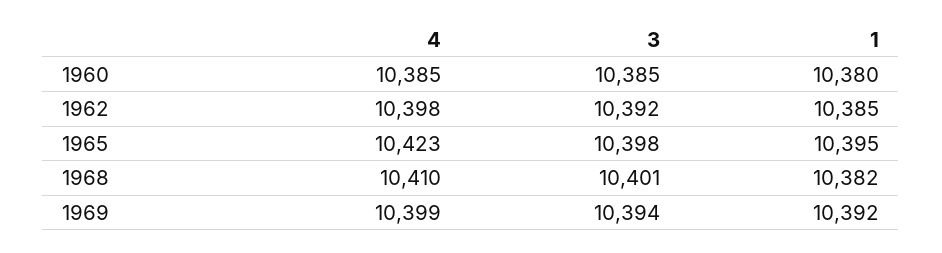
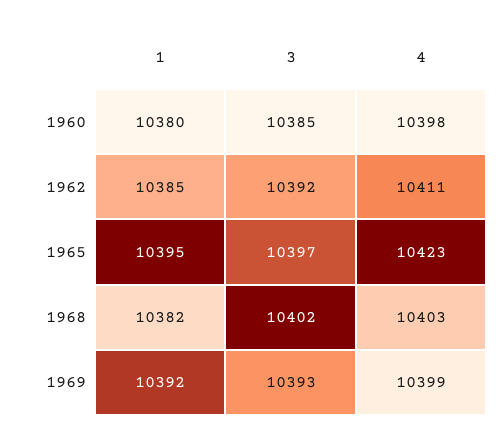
4, 1960: 10385 -> 10398
4, 1962: 10398 -> 10411
3, 1965: 10398 -> 10397
4, 1968: 10410 -> 10403
3, 1968: 10401 -> 10402
3, 1969: 10394 -> 10393

